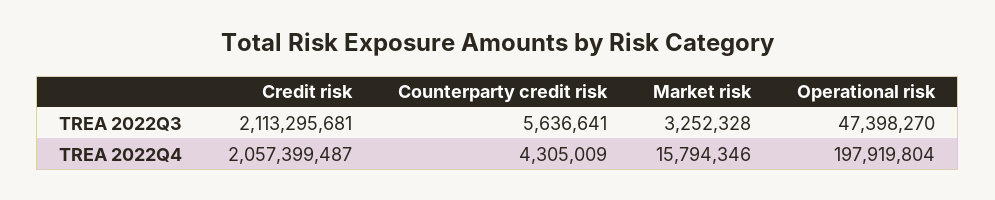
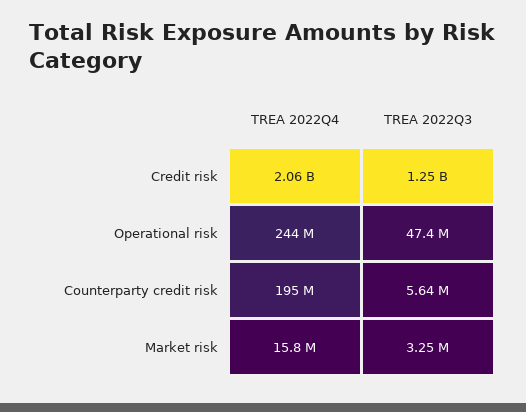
Credit risk, TREA 2022Q3: 2113295681 -> 1250000000
Counterparty credit risk, TREA 2022Q4: 4305009 -> 195000000
Operational risk, TREA 2022Q4: 197919804 -> 244000000

